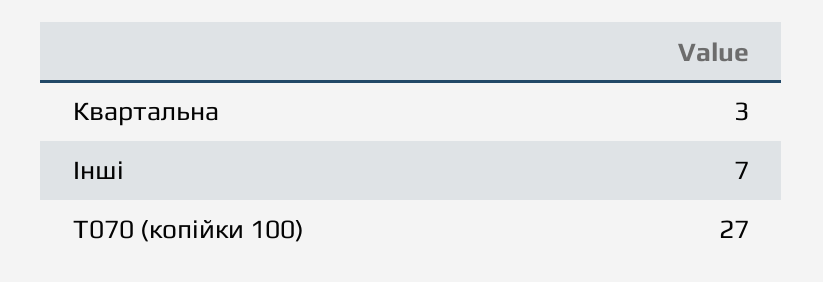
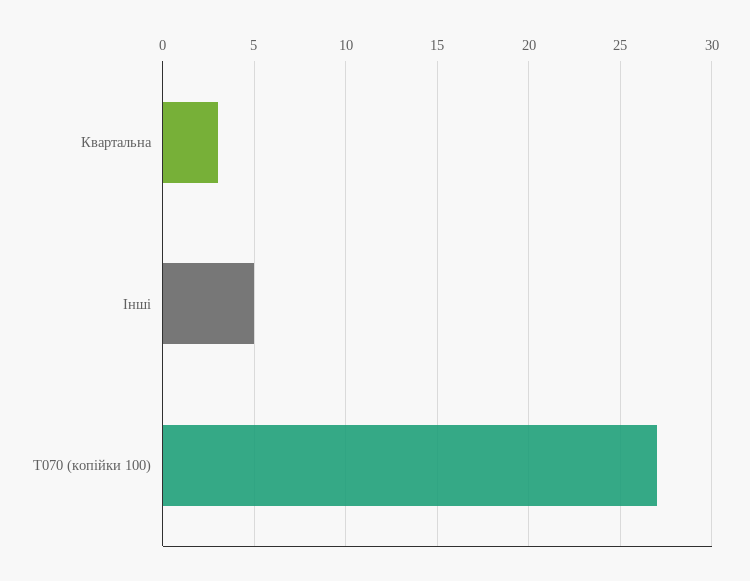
Інші: 7 -> 5

